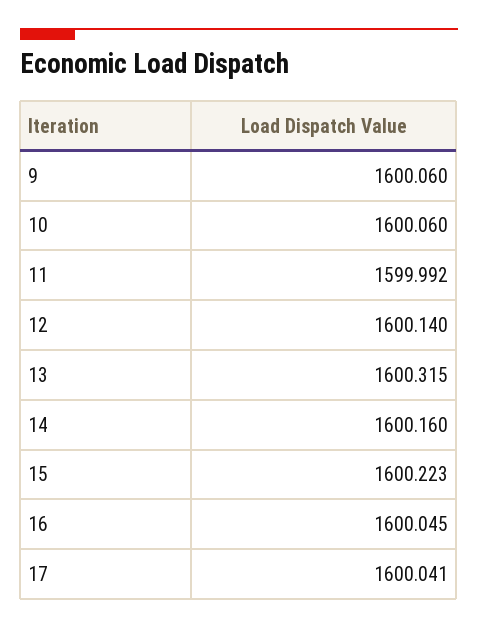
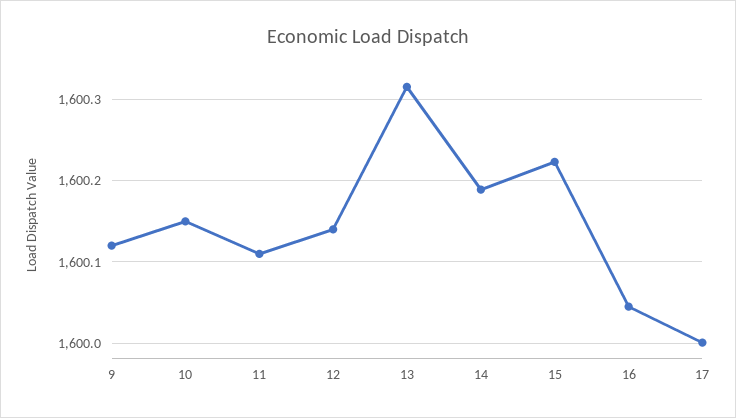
9: 1600.06 -> 1600.12
10: 1600.06 -> 1600.15
11: 1599.992 -> 1600.11
14: 1600.16 -> 1600.19
17: 1600.041 -> 1600

